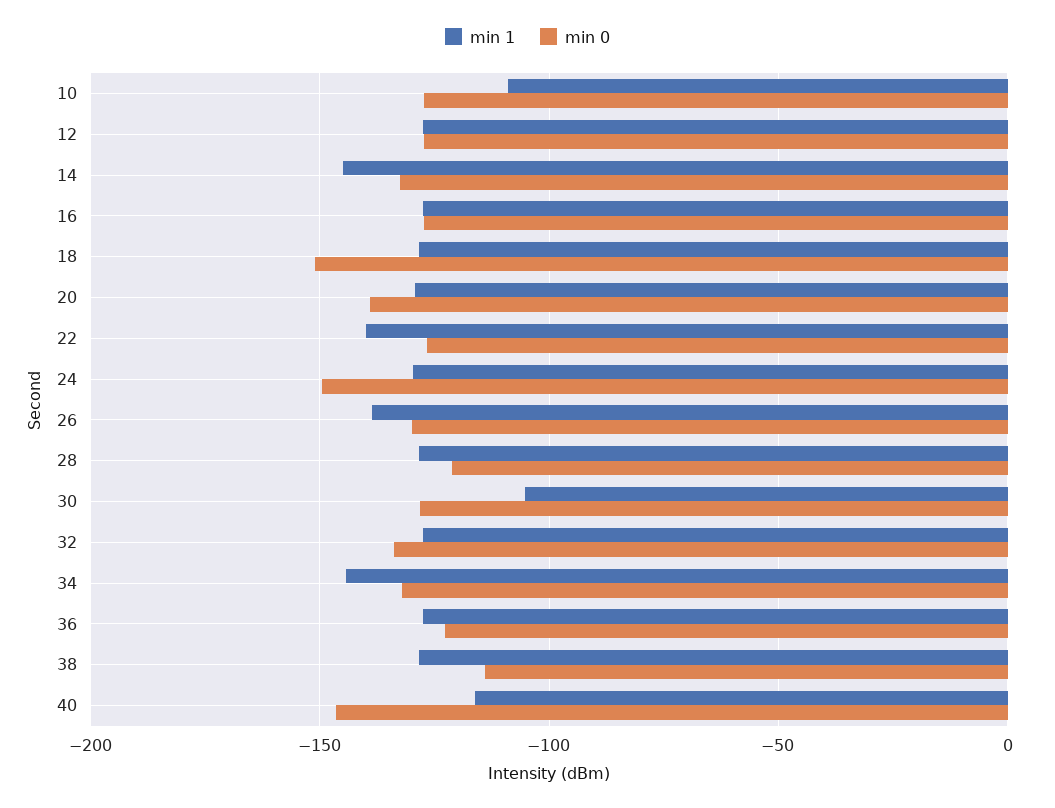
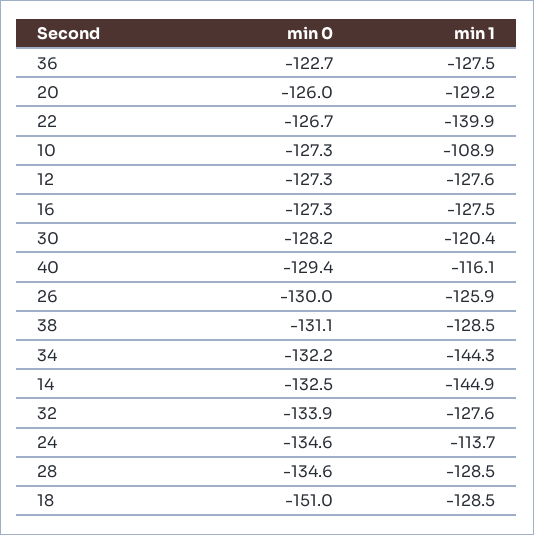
min 0, 20: -140 -> -126
min 1, 24: -130 -> -113.7
min 0, 24: -150 -> -134.6
min 1, 26: -140 -> -125.9
min 0, 28: -120 -> -134.6
min 1, 30: -105 -> -120.4
min 0, 38: -115 -> -131.1
min 0, 40: -145 -> -129.4

